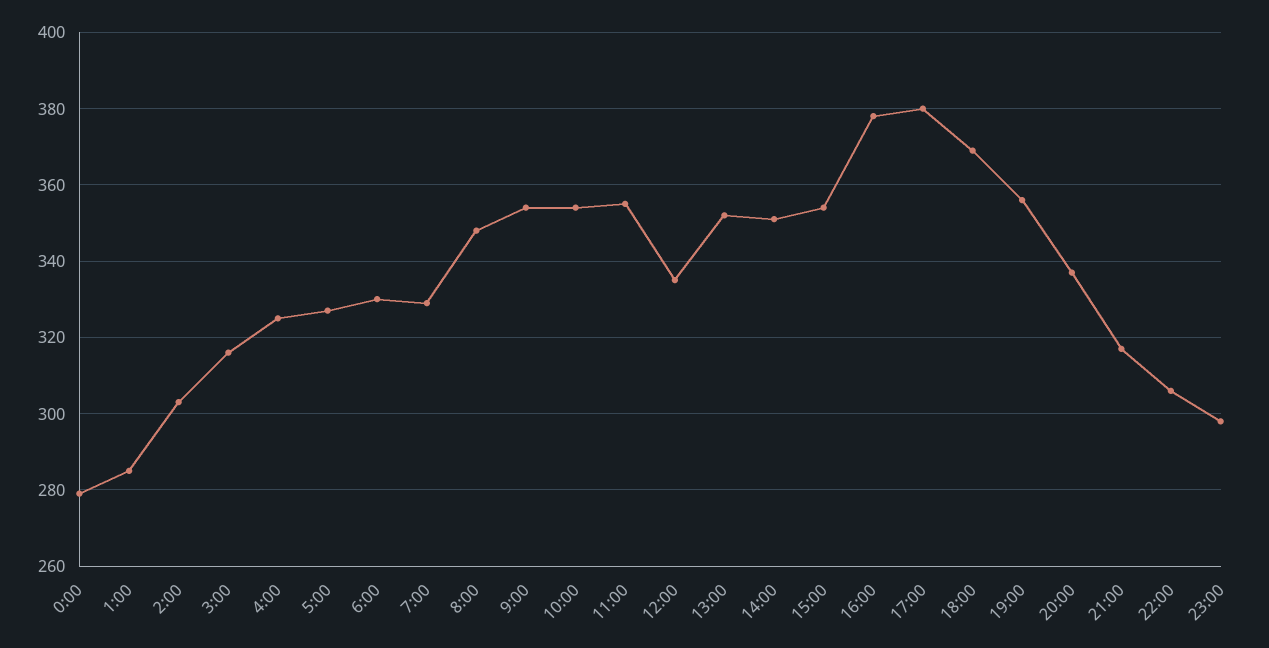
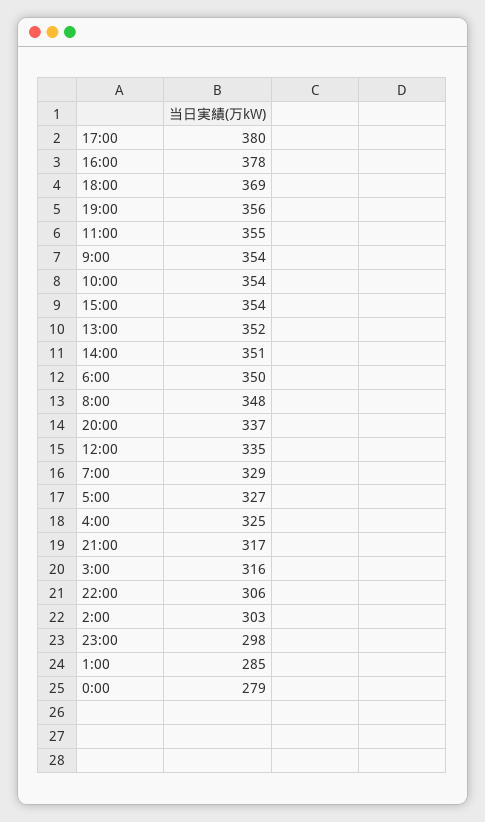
6:00: 330 -> 350

